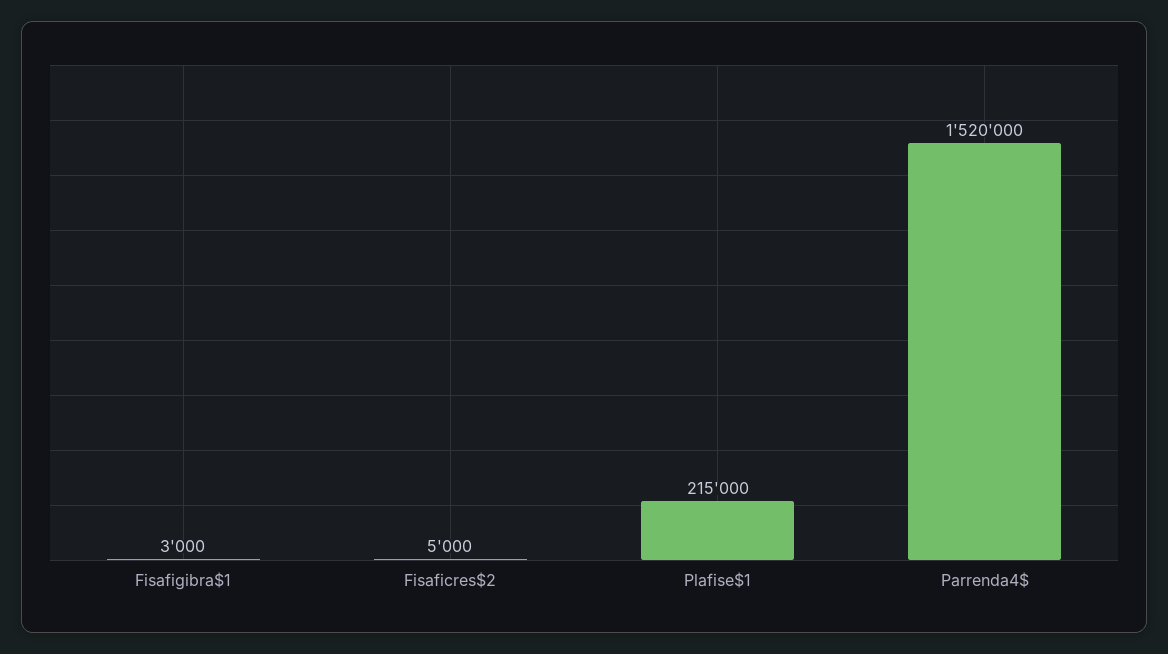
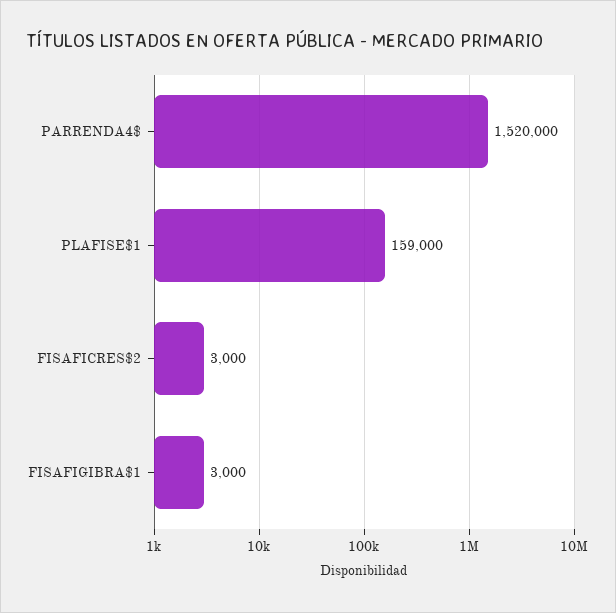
Fisaficres$2: 5000 -> 3000
Plafise$1: 215000 -> 159000

